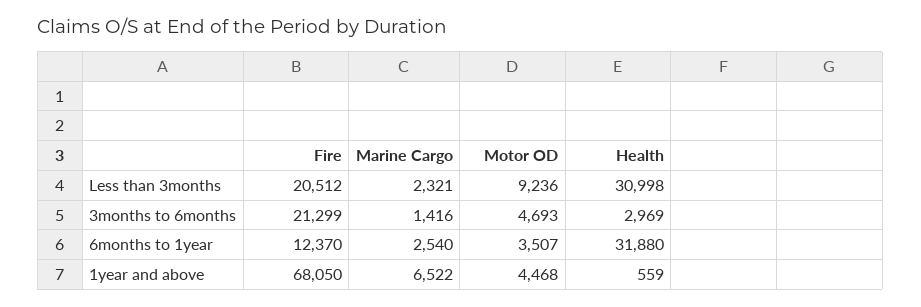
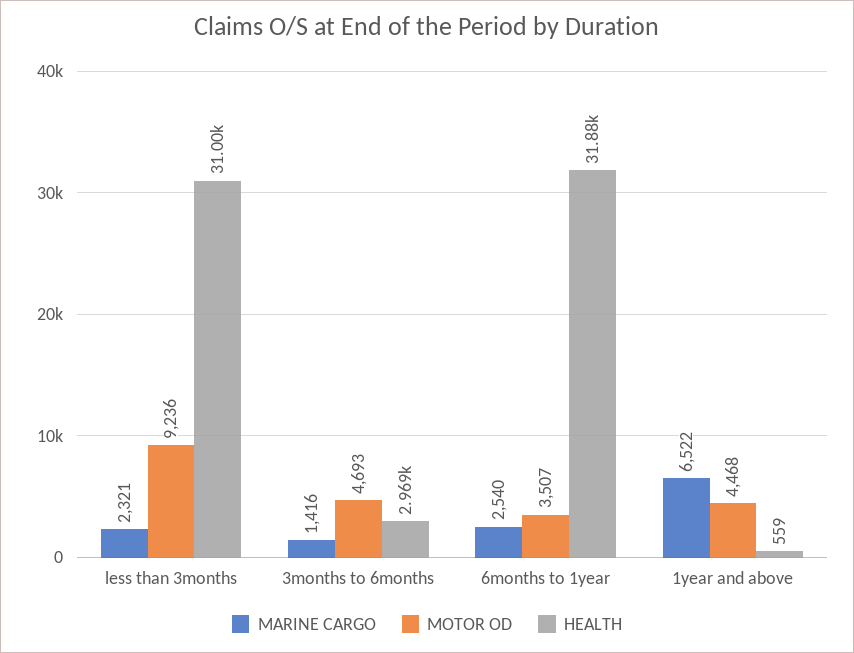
Fire, Less than 3months: 20512 -> none
Fire, 3months to 6months: 21299 -> none
Fire, 6months to 1year: 12370 -> none
Fire, 1year and above: 68050 -> none

